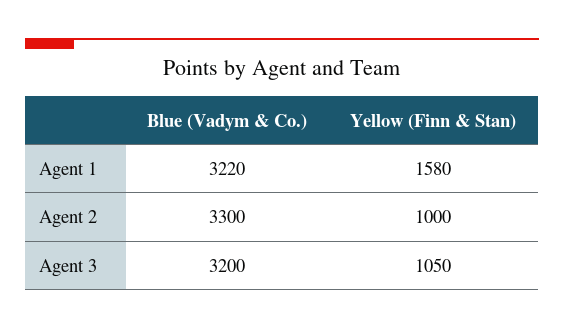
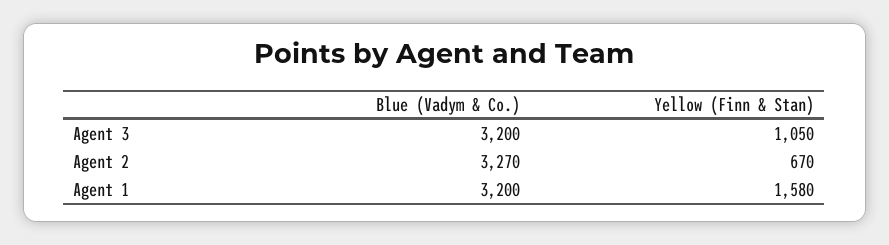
Blue (Vadym & Co.), Agent 1: 3220 -> 3200
Blue (Vadym & Co.), Agent 2: 3300 -> 3270
Yellow (Finn & Stan), Agent 2: 1000 -> 670

